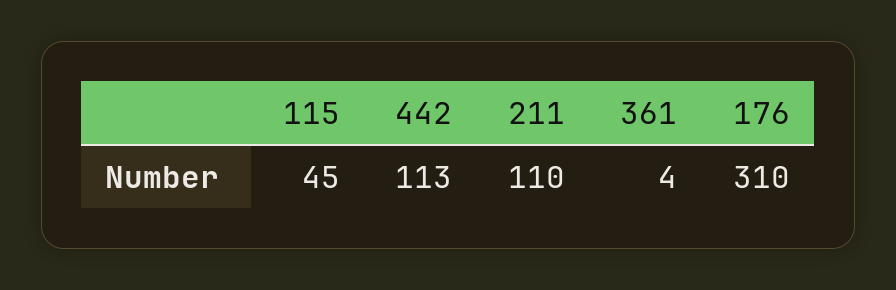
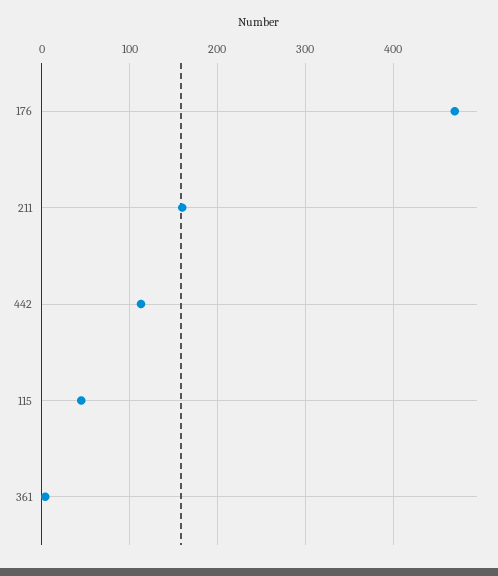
211: 110 -> 160
176: 310 -> 470

